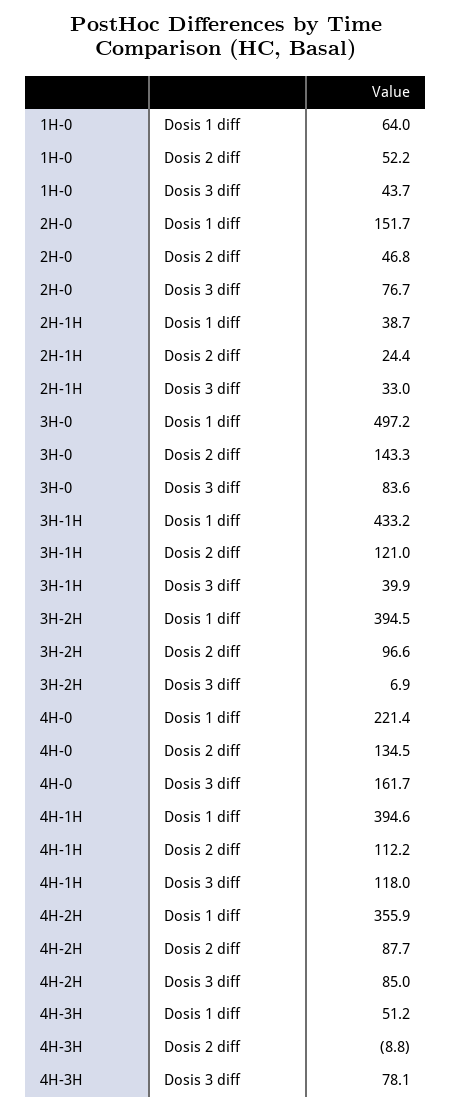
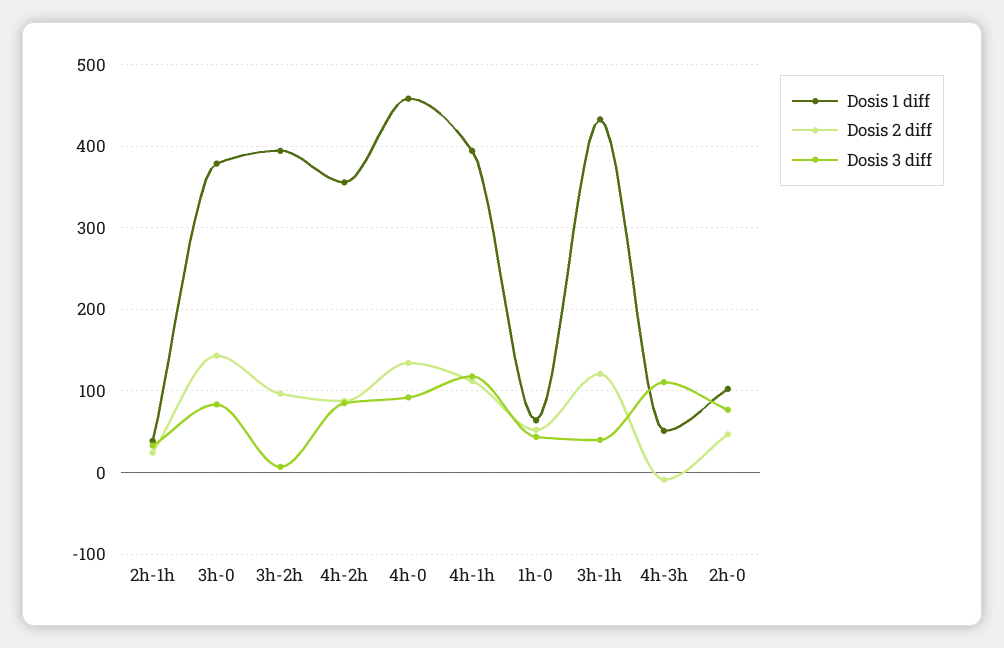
Dosis 1 diff, 2H-0: 151.7 -> 100
Dosis 1 diff, 3H-0: 497.2 -> 380
Dosis 1 diff, 4H-0: 221.4 -> 460
Dosis 3 diff, 4H-0: 161.7 -> 90
Dosis 3 diff, 4H-3H: 78.1 -> 110

